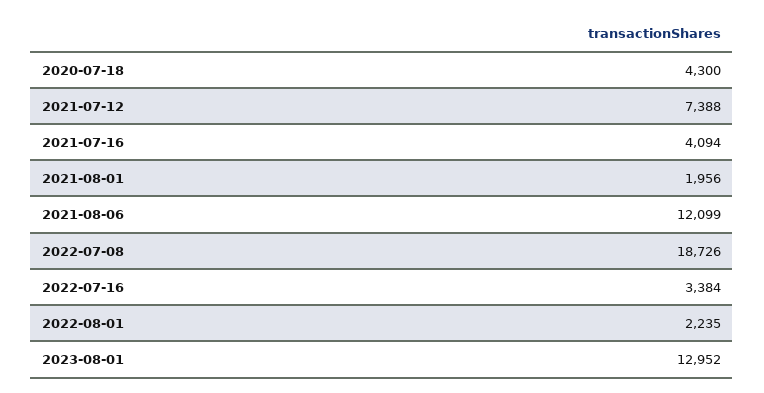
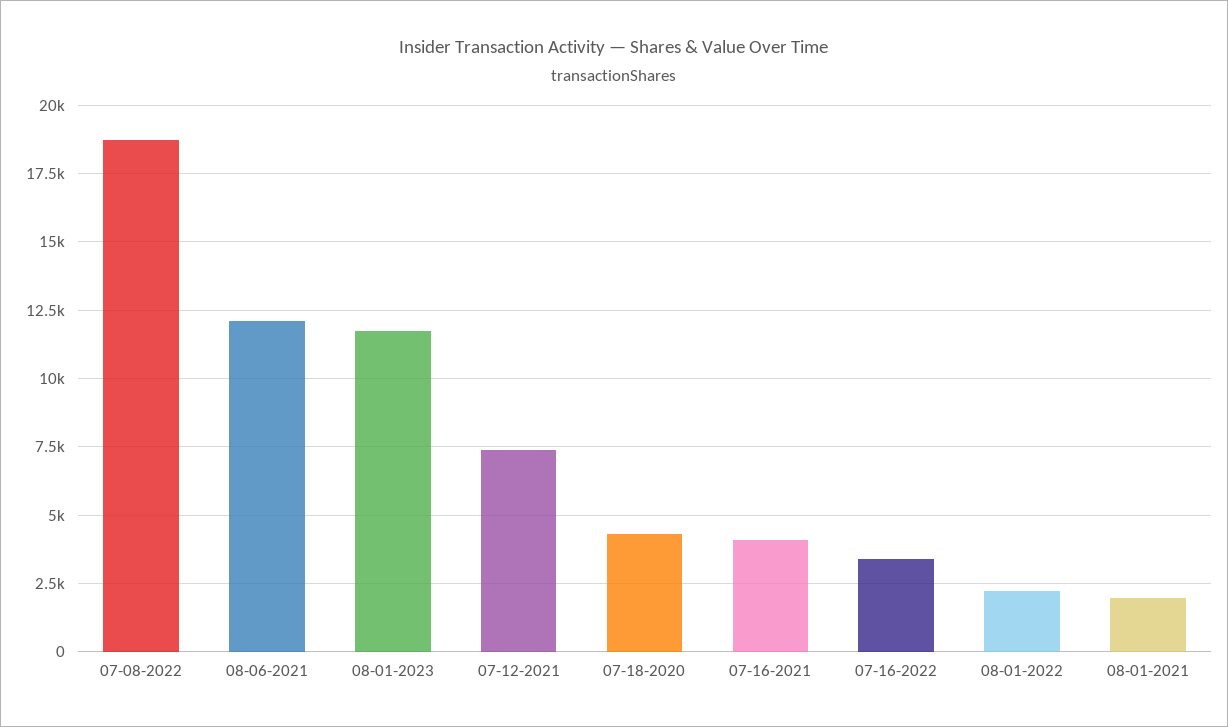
2023-08-01: 12952 -> 11750

